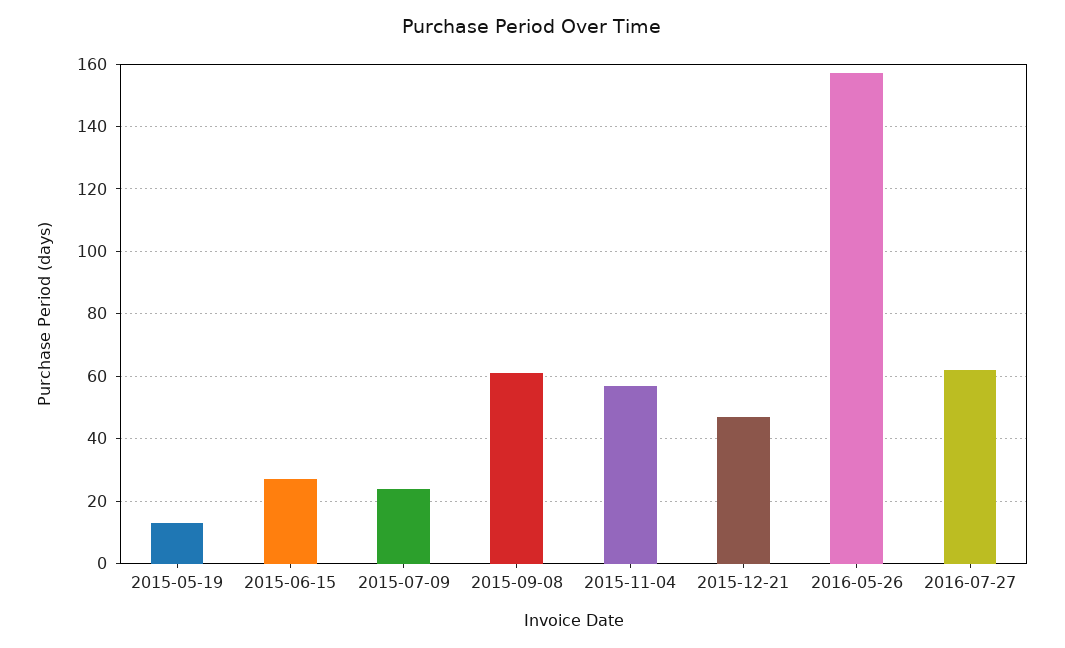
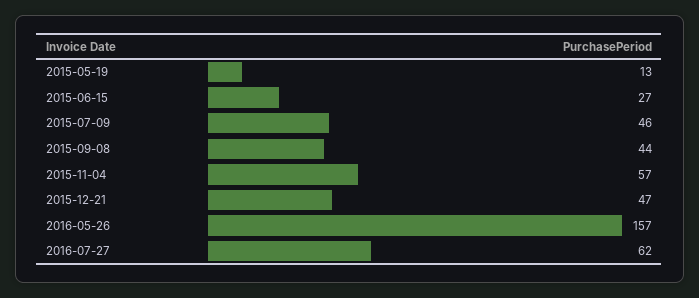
2015-07-09: 25 -> 46
2015-09-08: 60 -> 44

